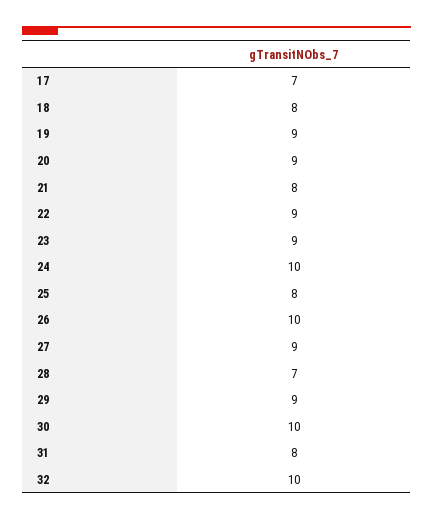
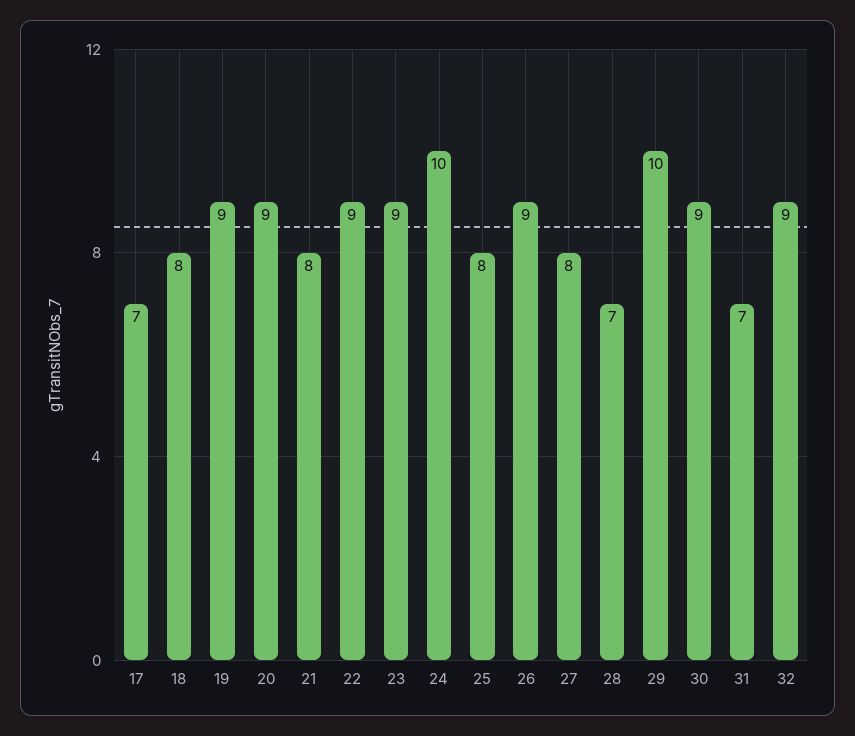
26: 10 -> 9
27: 9 -> 8
29: 9 -> 10
30: 10 -> 9
31: 8 -> 7
32: 10 -> 9

